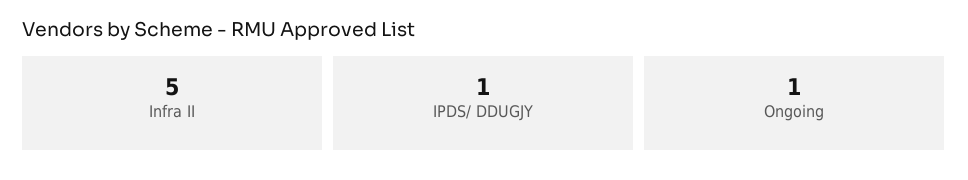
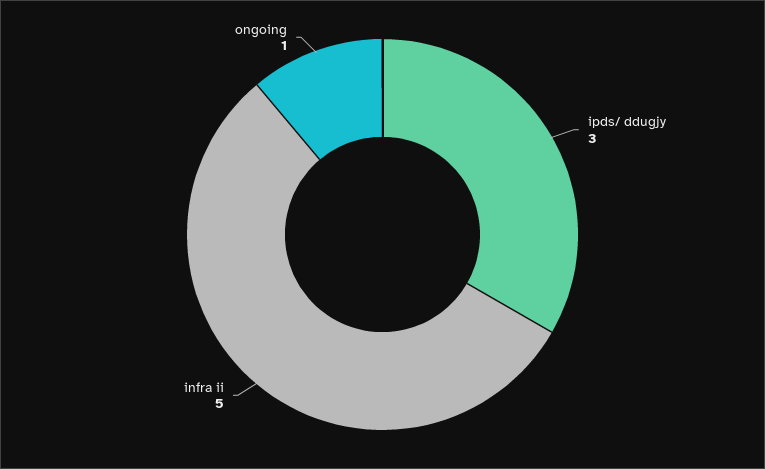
IPDS/ DDUGJY: 1 -> 3

